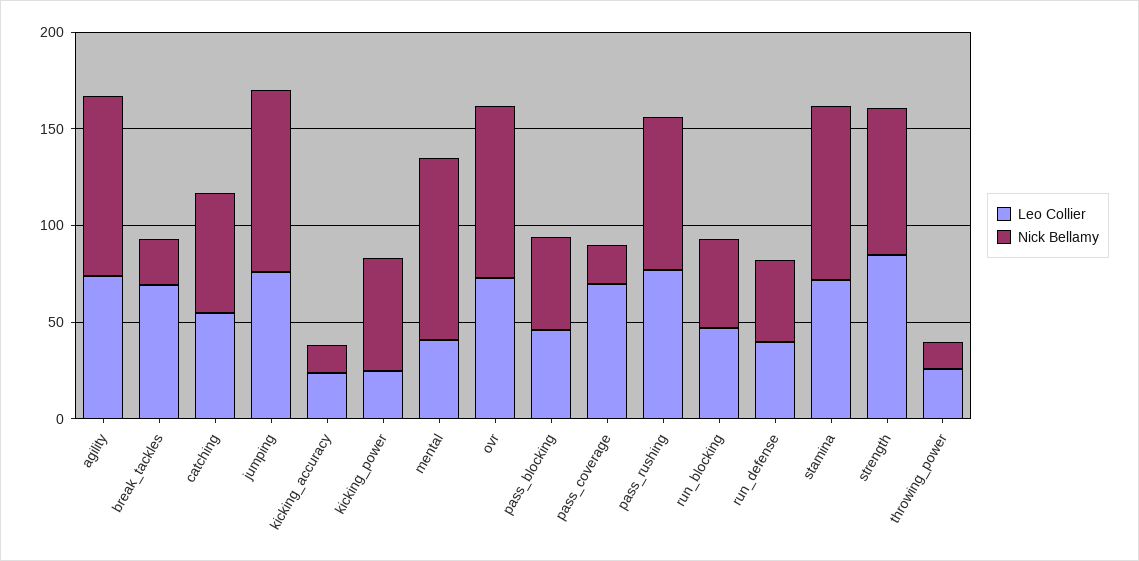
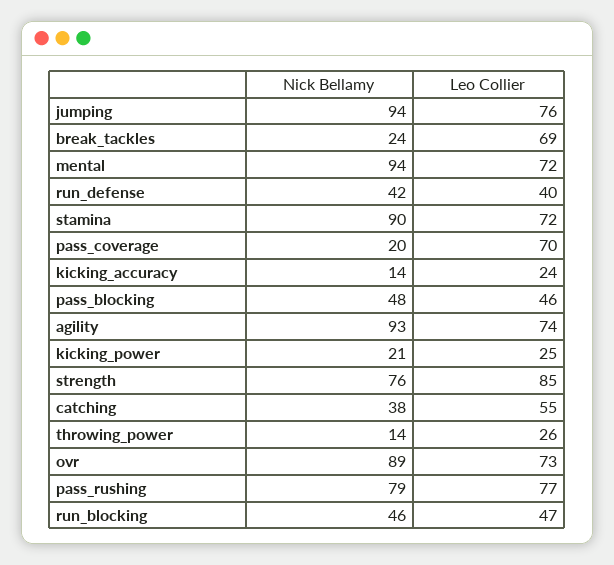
Nick Bellamy, catching: 60 -> 38
Nick Bellamy, kicking_power: 60 -> 21
Leo Collier, mental: 40 -> 72

